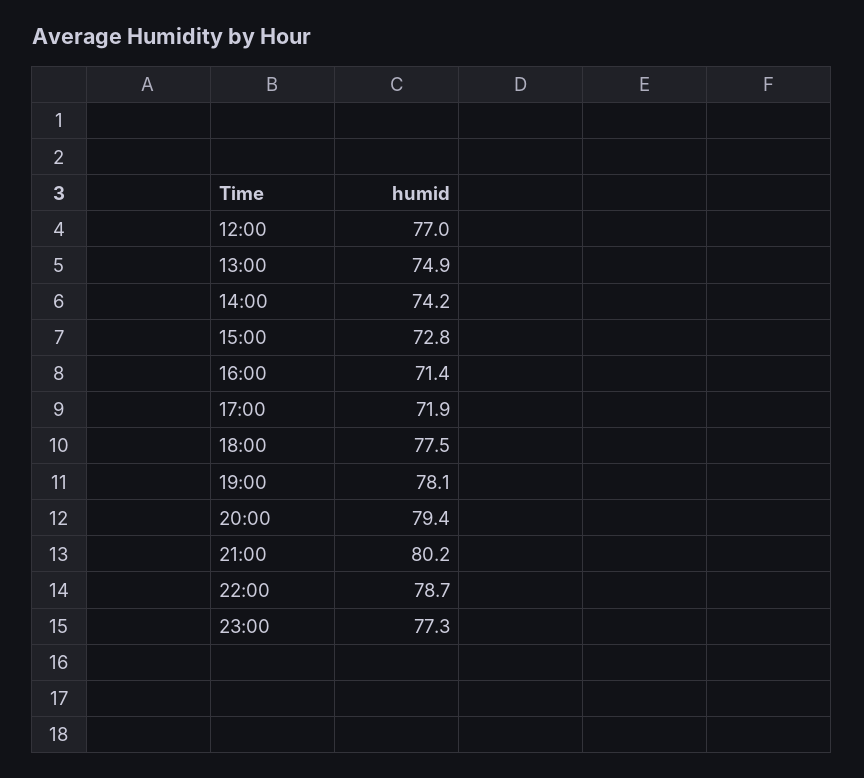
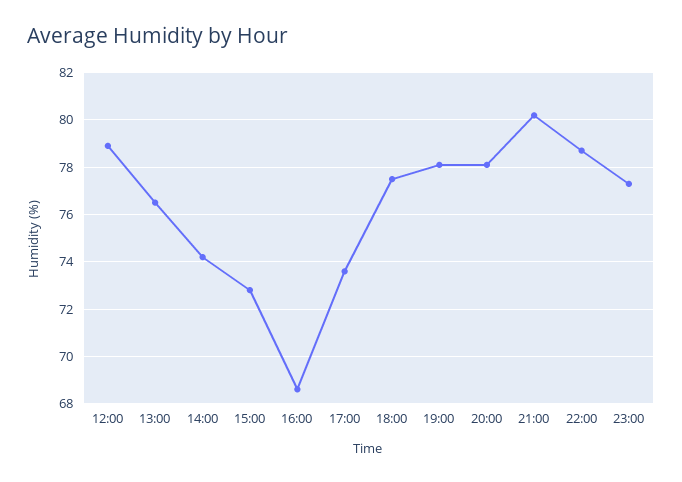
12:00: 77 -> 79
13:00: 74.9 -> 76.5
16:00: 71.4 -> 68.5
17:00: 71.9 -> 73.5
20:00: 79.4 -> 78

